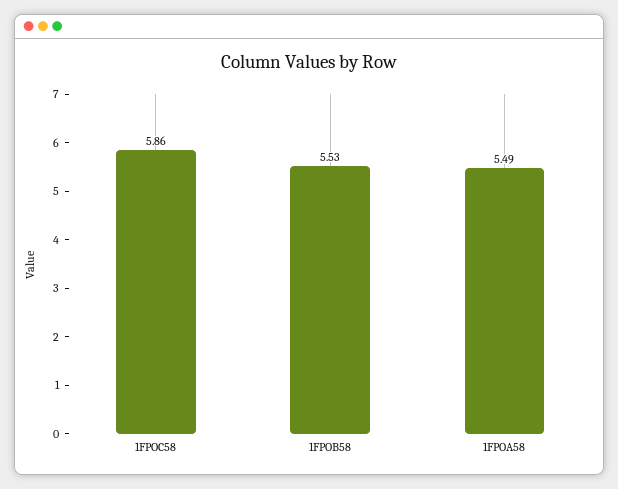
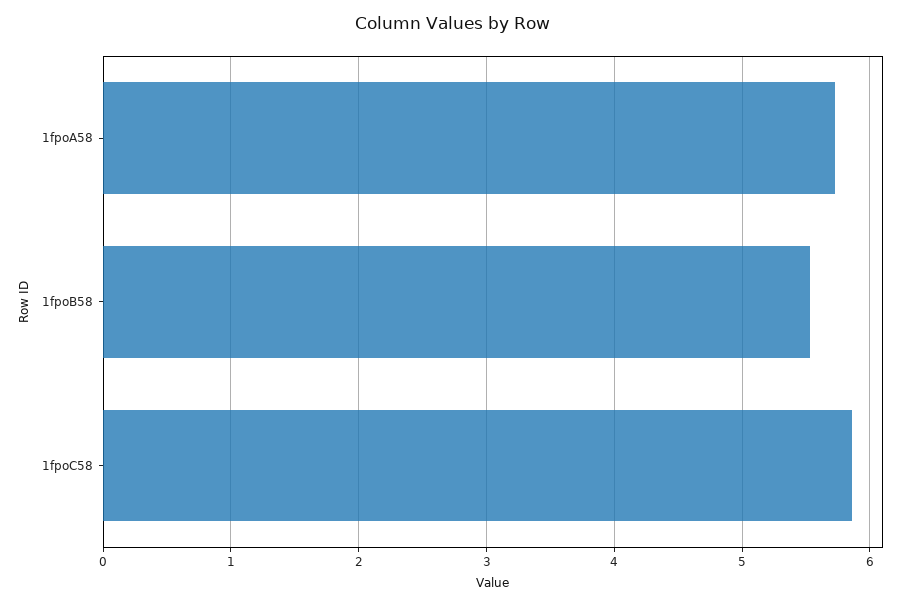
1FPOA58: 5.49 -> 5.7

